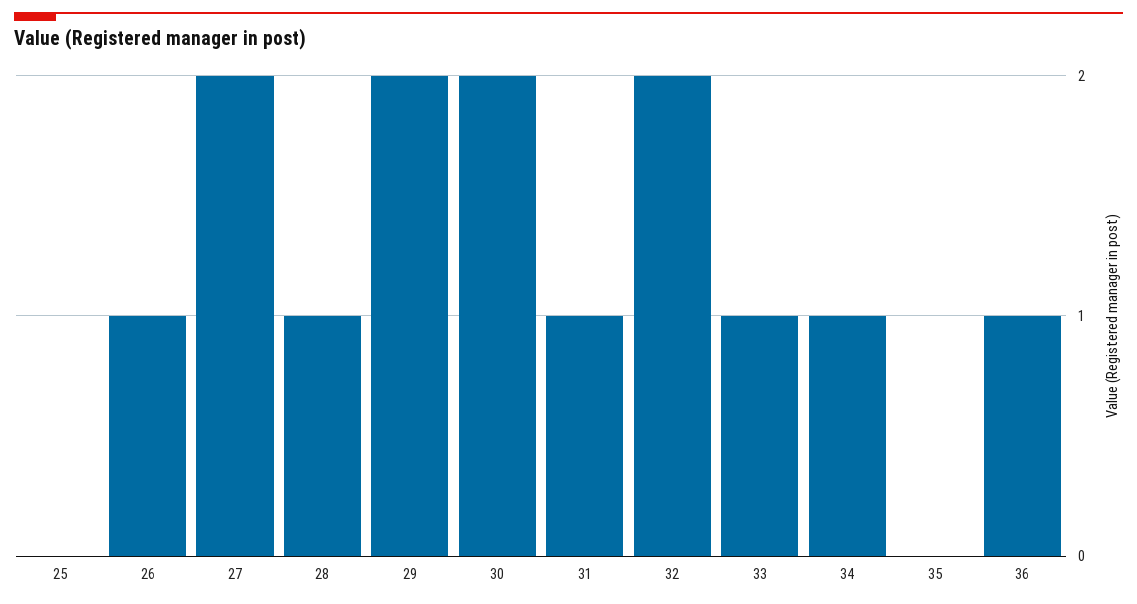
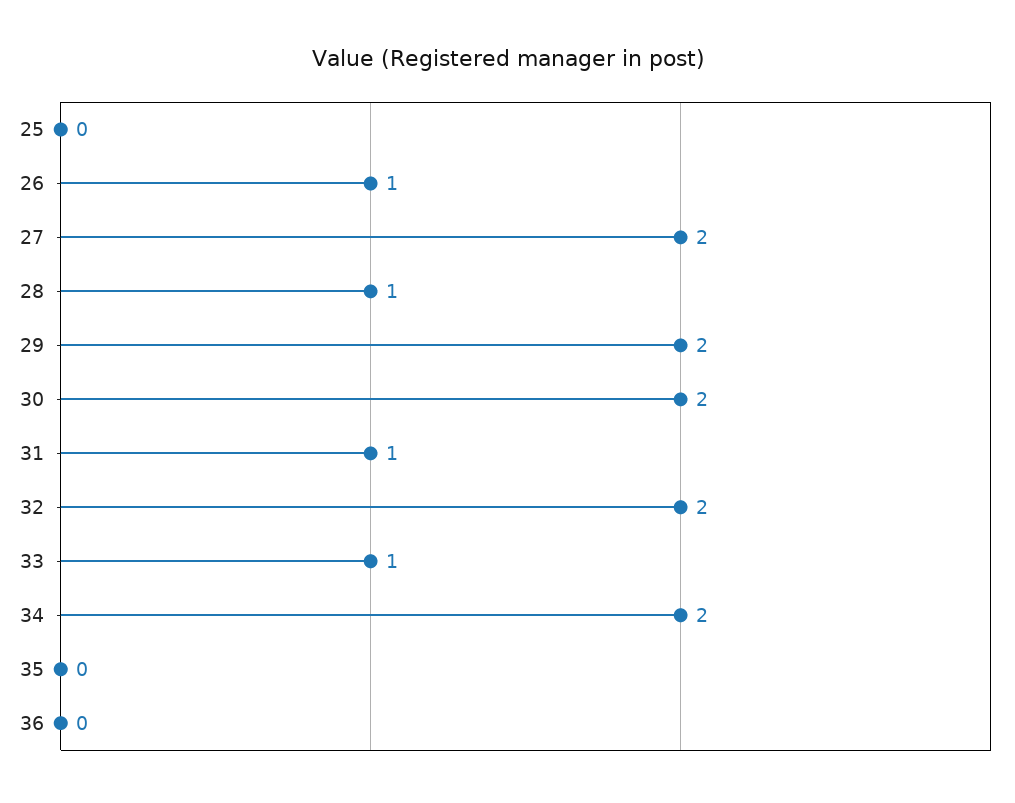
34: 1 -> 2
36: 1 -> 0

